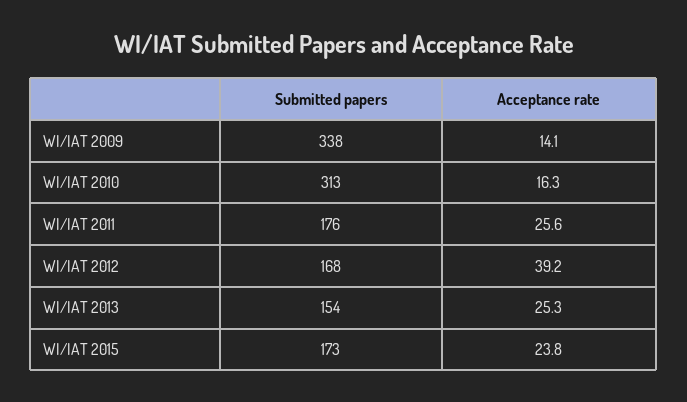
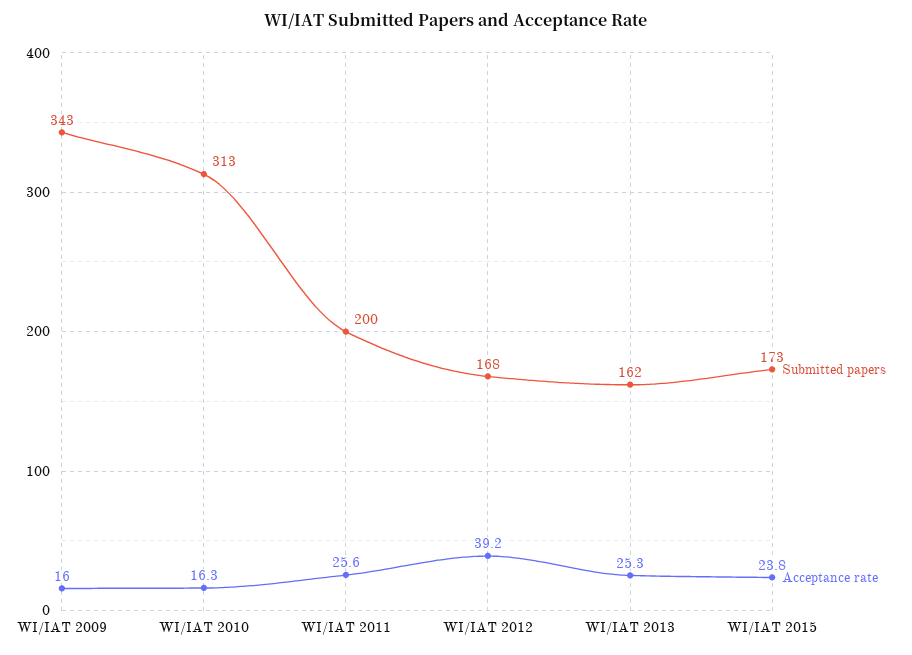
Submitted papers, WI/IAT 2009: 338 -> 343
Acceptance rate, WI/IAT 2009: 14.1 -> 16
Submitted papers, WI/IAT 2011: 176 -> 200
Submitted papers, WI/IAT 2013: 154 -> 162

